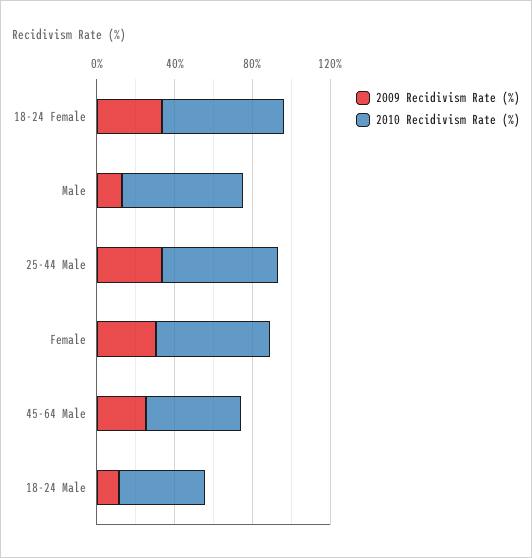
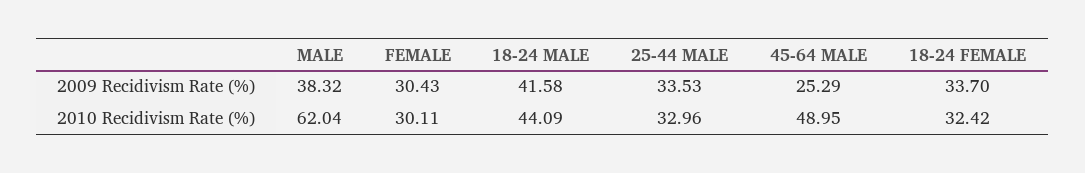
2010 Recidivism Rate (%), 18-24 Female: 60 -> 32.42
2009 Recidivism Rate (%), Male: 10 -> 38.32
2010 Recidivism Rate (%), 25-44 Male: 60 -> 32.96
2010 Recidivism Rate (%), Female: 60 -> 30.11
2009 Recidivism Rate (%), 18-24 Male: 10 -> 41.58

